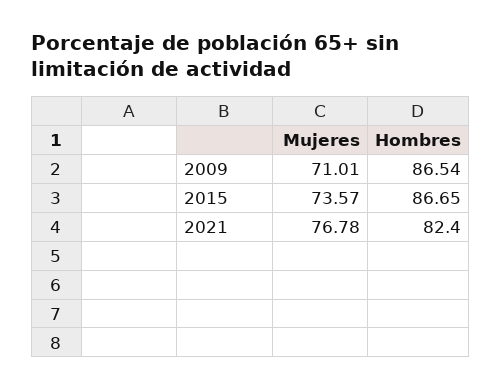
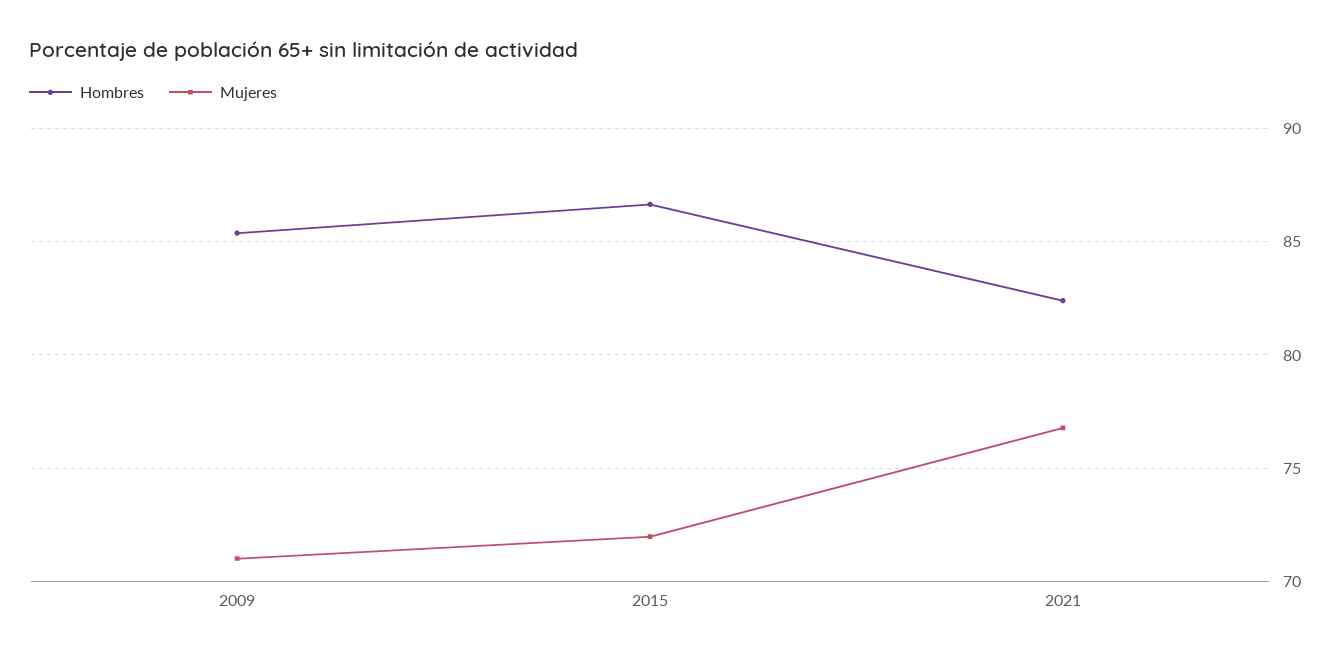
Hombres, 2009: 86.54 -> 85.5
Mujeres, 2015: 73.57 -> 72

